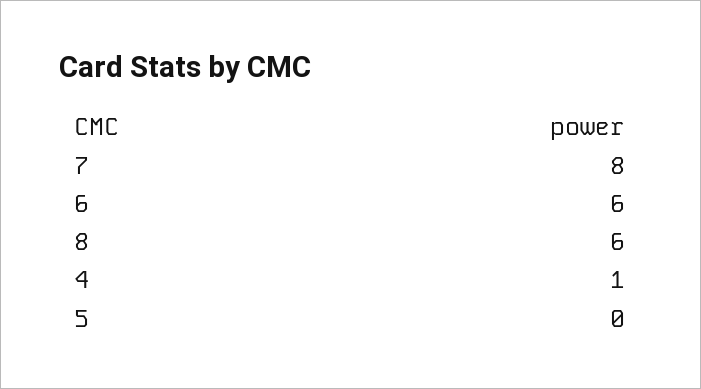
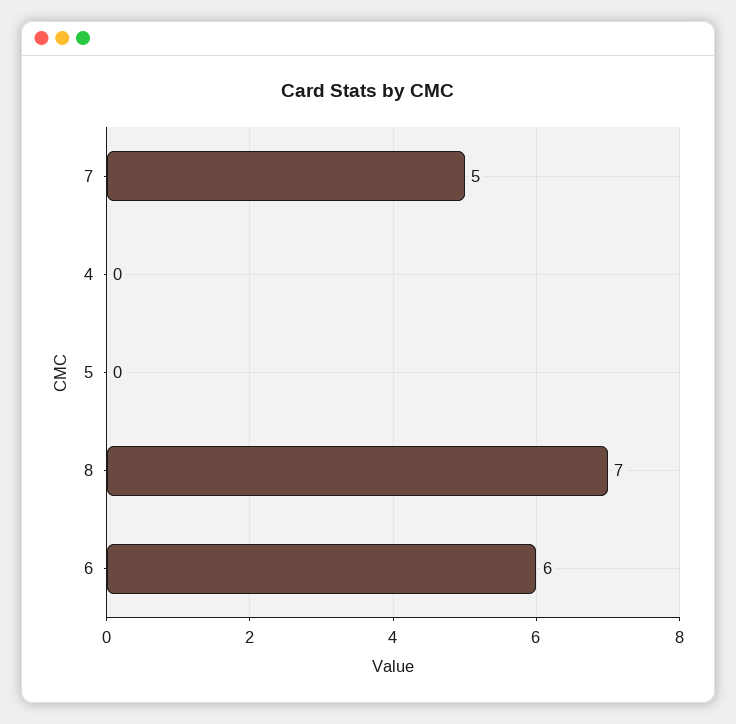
7: 8 -> 5
8: 6 -> 7
4: 1 -> 0

